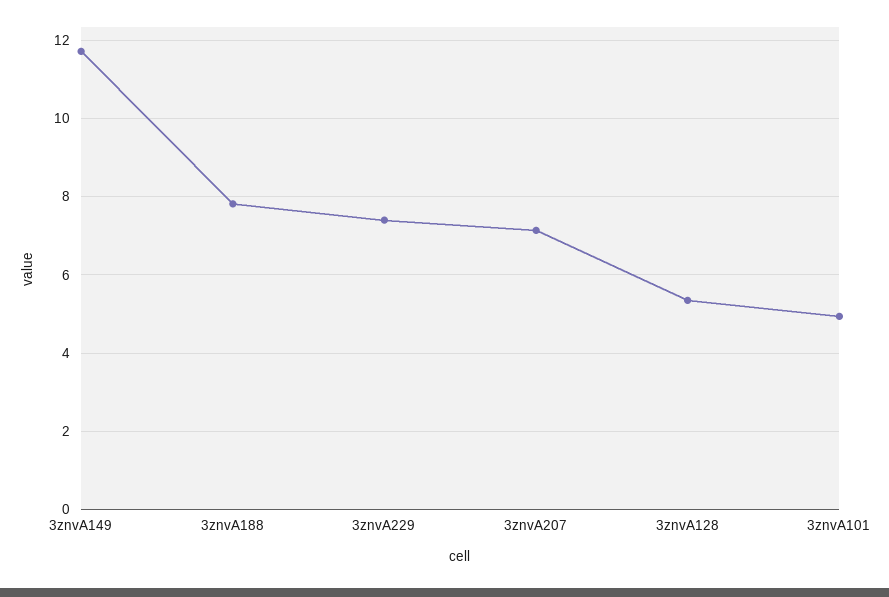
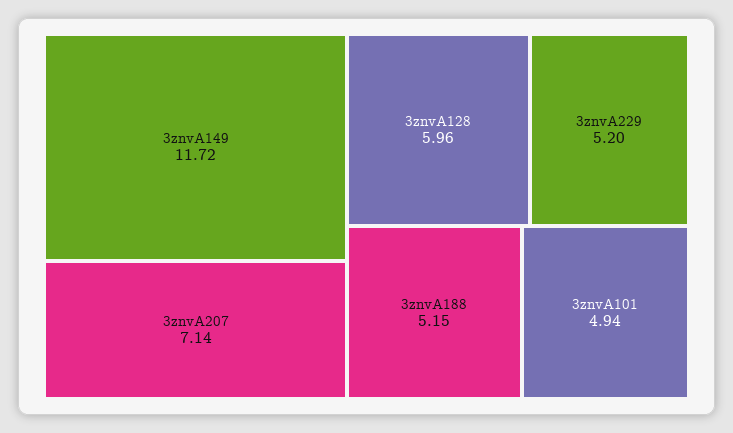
3znvA188: 7.8 -> 5.15
3znvA229: 7.4 -> 5.2
3znvA128: 5.4 -> 5.96

